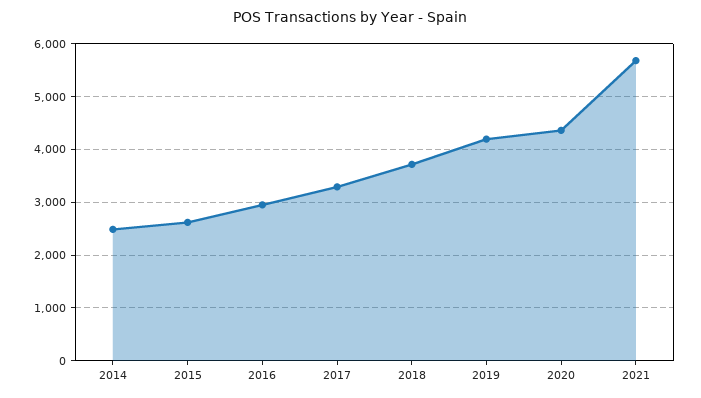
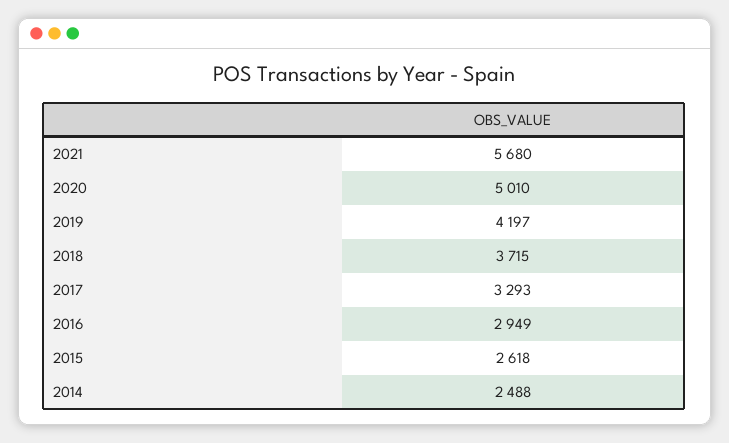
2020: 4400 -> 5010

